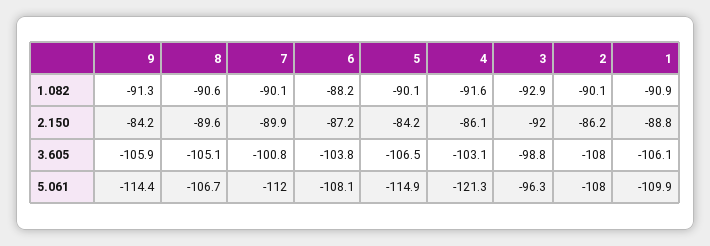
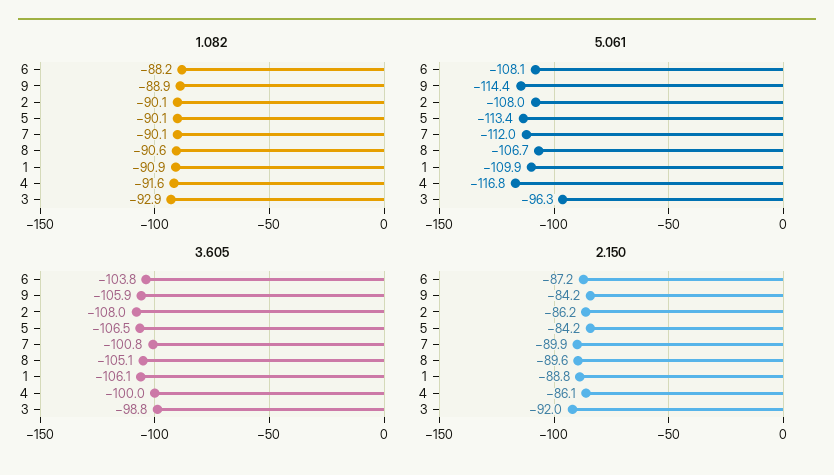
1.082, 9: -91.3 -> -88.9
3.605, 4: -103.1 -> -100
5.061, 5: -114.9 -> -113.4
5.061, 4: -121.3 -> -116.8

